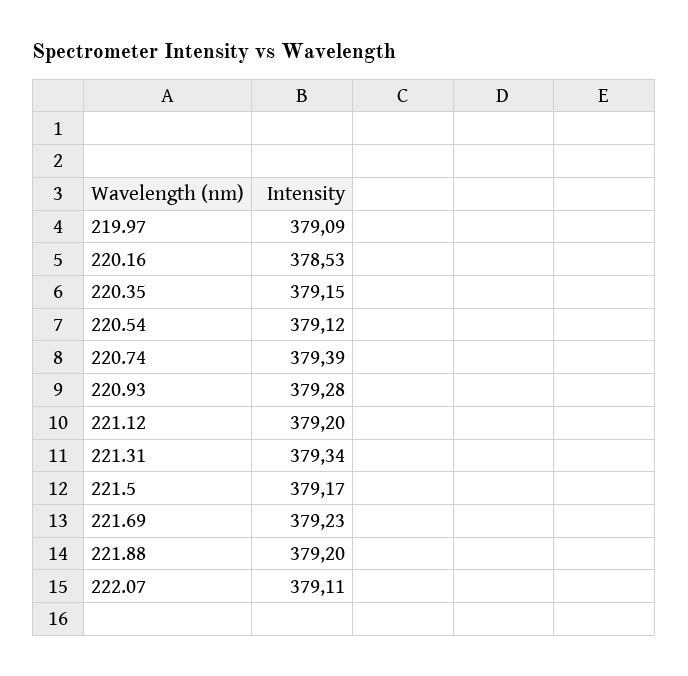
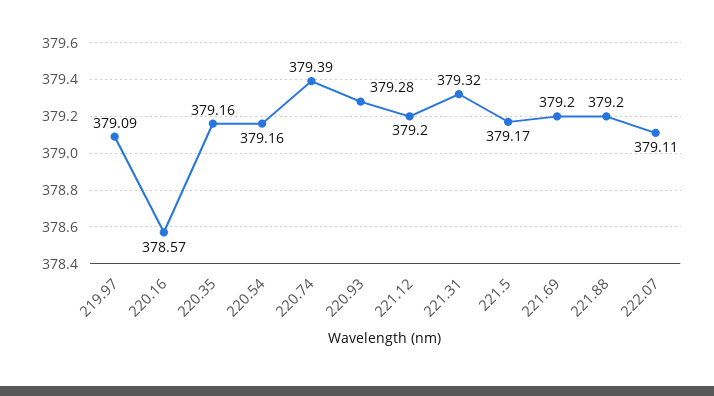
220.16: 378.53 -> 378.57
220.35: 379.15 -> 379.16
220.54: 379.12 -> 379.16
221.31: 379.34 -> 379.32
221.69: 379.23 -> 379.2

